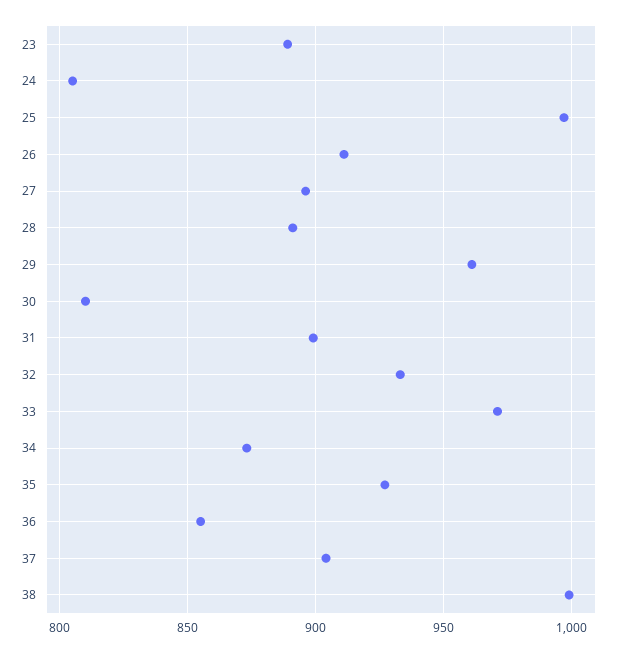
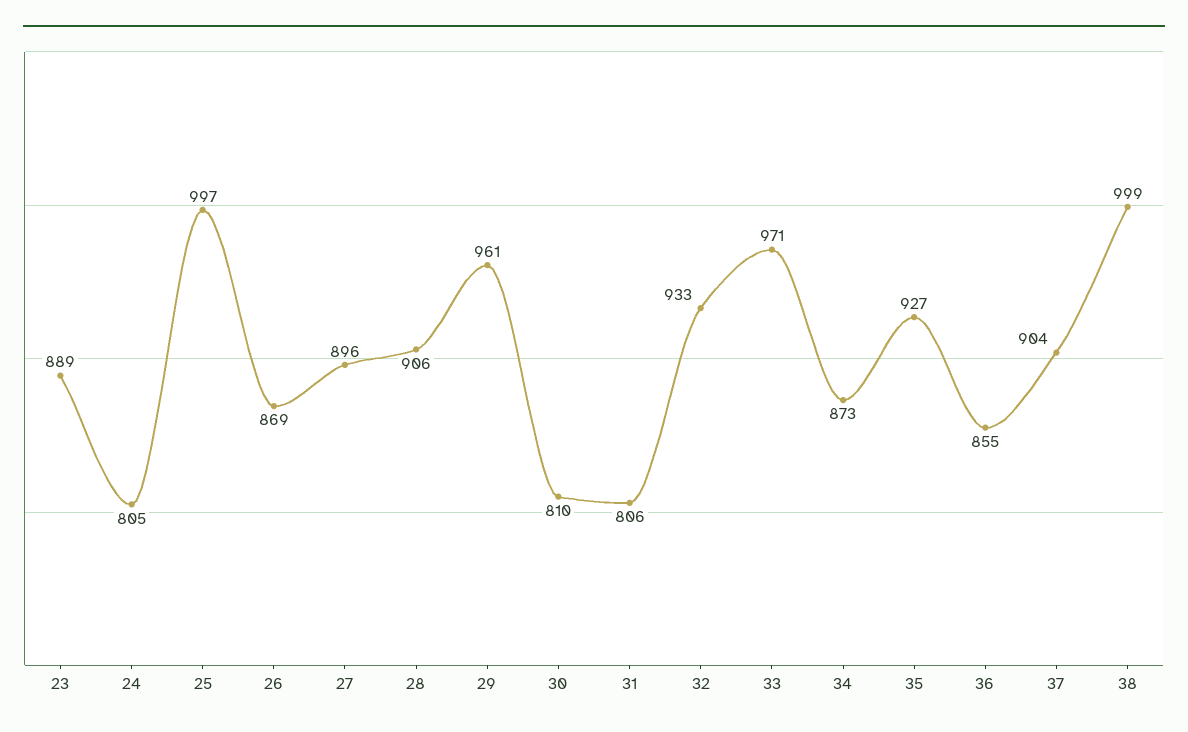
26: 910 -> 869
28: 890 -> 906
31: 900 -> 806

